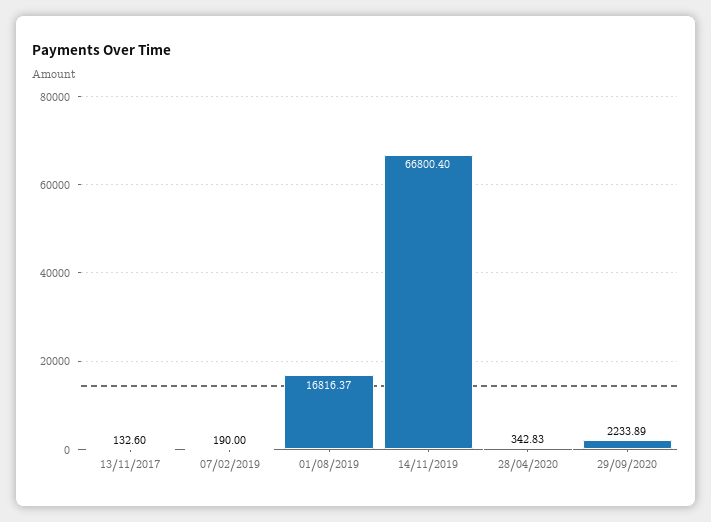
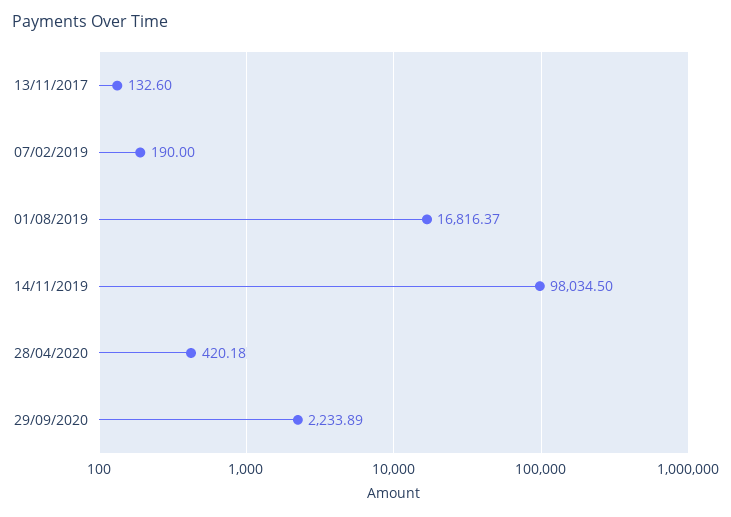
14/11/2019: 66800.4 -> 98034.5
28/04/2020: 342.83 -> 420.18

